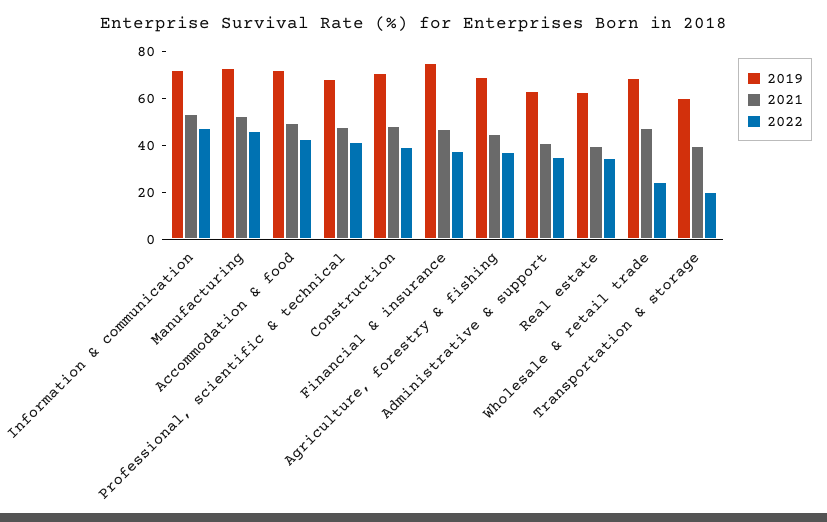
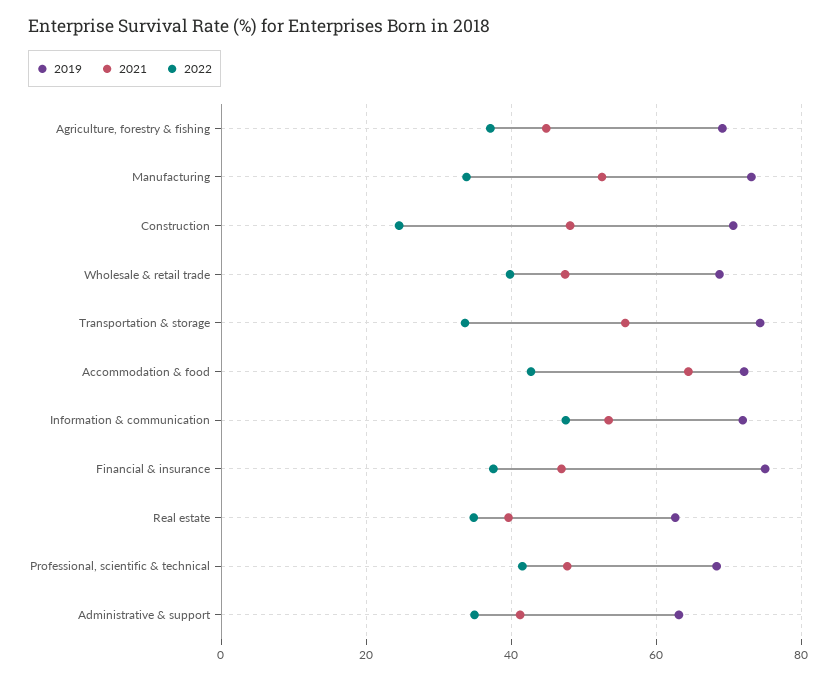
2022, Manufacturing: 45 -> 34
2021, Accommodation & food: 50 -> 64
2022, Construction: 40 -> 24
2022, Wholesale & retail trade: 25 -> 40
2019, Transportation & storage: 60 -> 74
2021, Transportation & storage: 40 -> 56
2022, Transportation & storage: 20 -> 34

